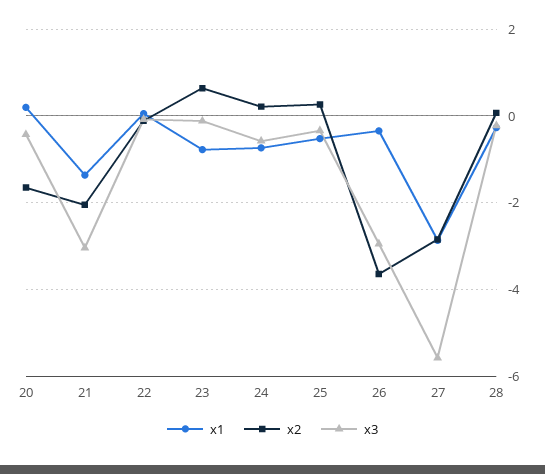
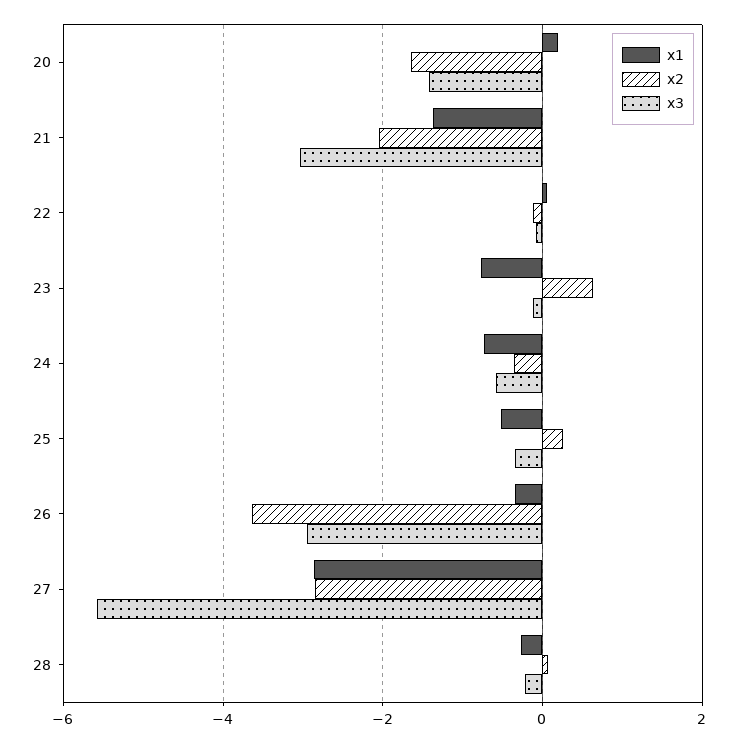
x3, 20: -0.4 -> -1.4
x2, 24: 0.2 -> -0.4

